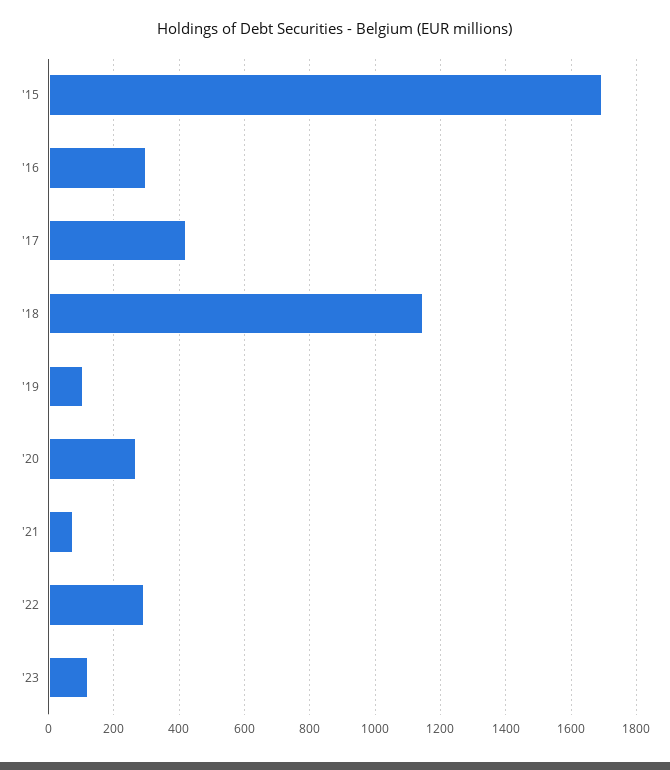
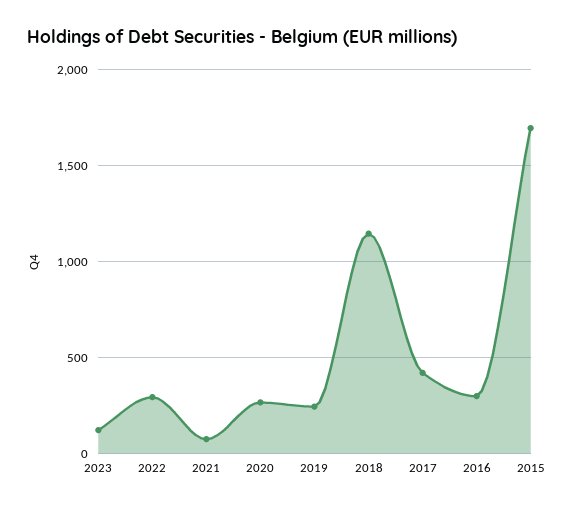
'19: 100 -> 250

